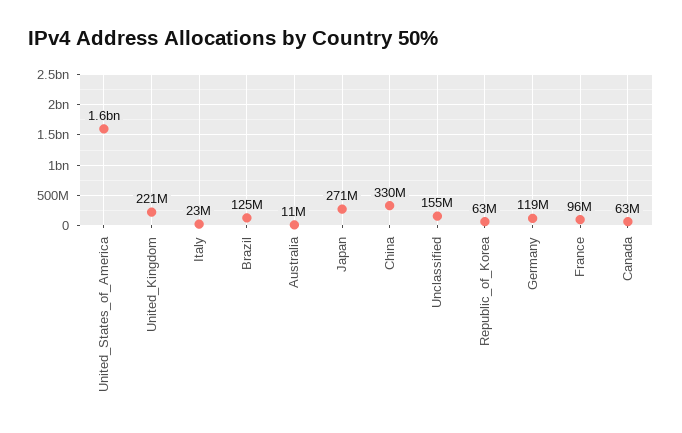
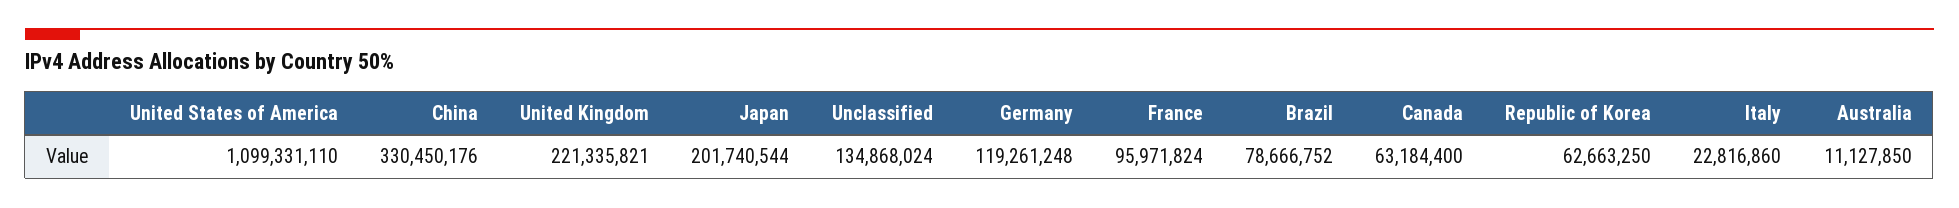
United_States_of_America: 1600000000 -> 1099331110
Brazil: 125000000 -> 78666752
Japan: 271000000 -> 201740544
Unclassified: 155000000 -> 134868024

